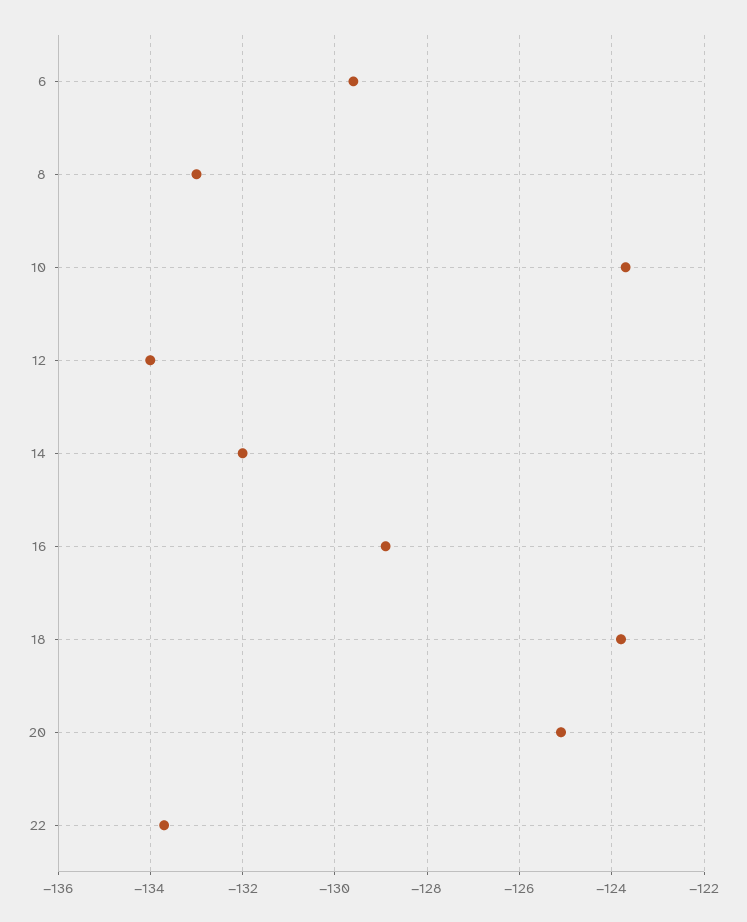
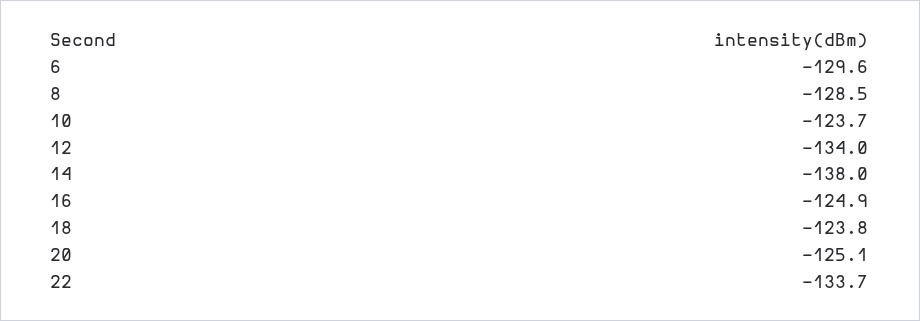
8: -133 -> -128.5
14: -132 -> -138
16: -129 -> -124.9

